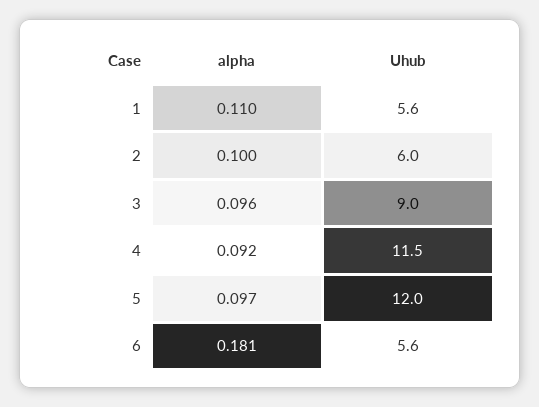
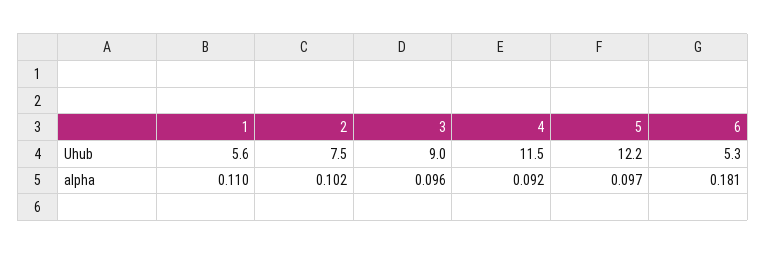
alpha, 2: 0.1 -> 0.102
Uhub, 2: 6 -> 7.5
Uhub, 5: 12 -> 12.2
Uhub, 6: 5.6 -> 5.3

